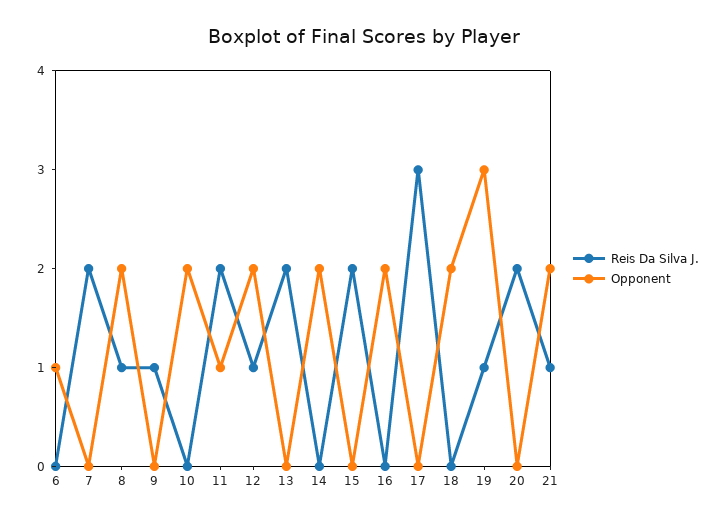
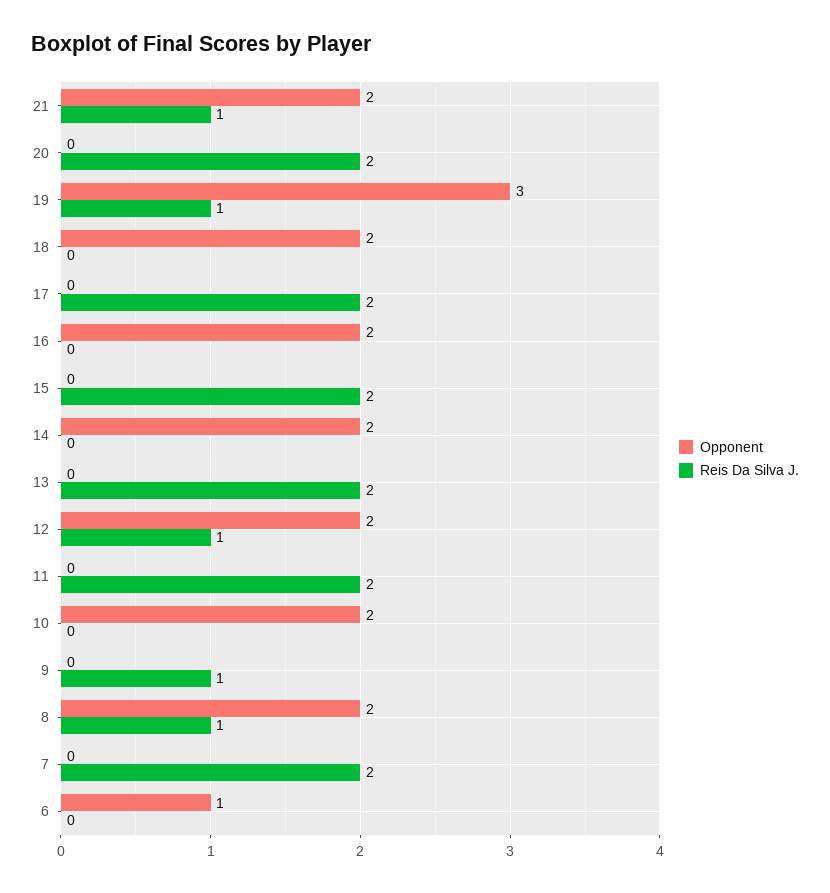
Opponent, 11: 1 -> 0
Reis Da Silva J., 17: 3 -> 2

